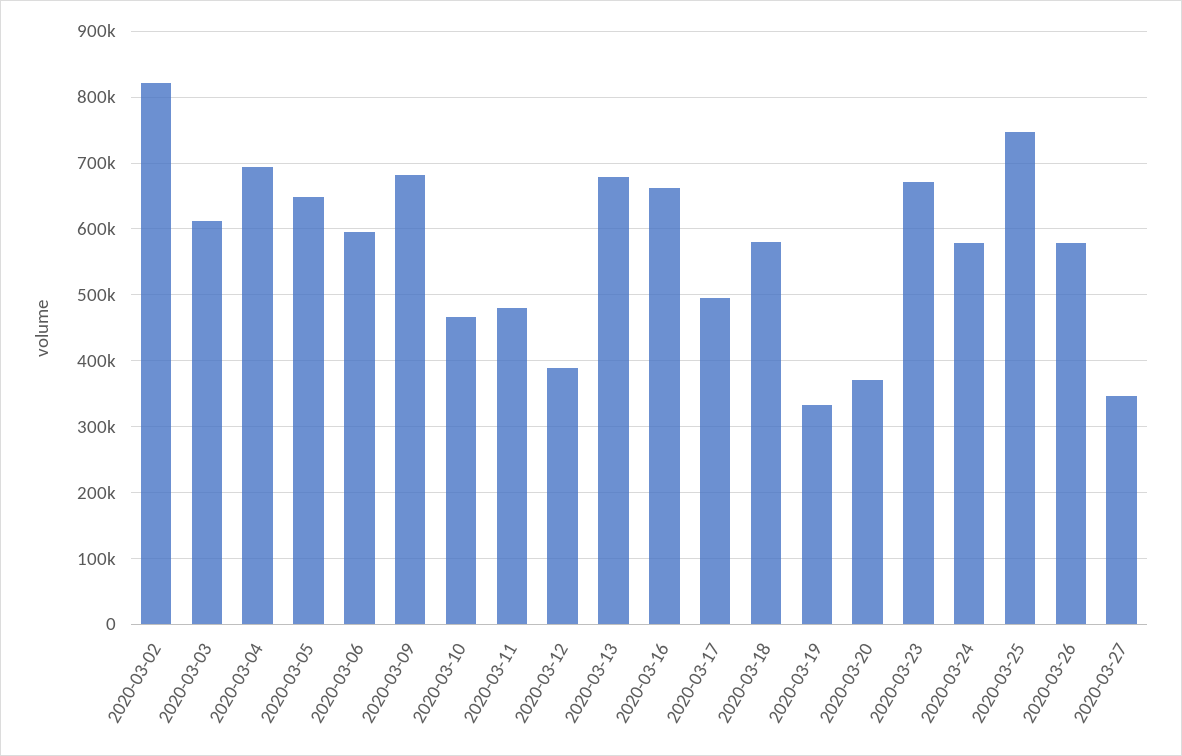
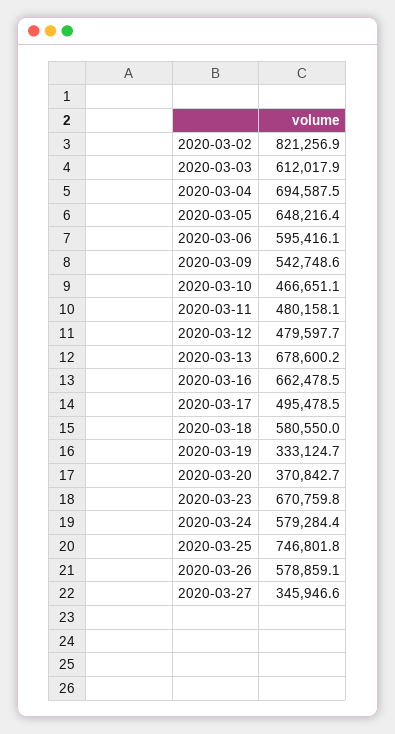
2020-03-09: 680000 -> 542748.6
2020-03-12: 390000 -> 479597.7

